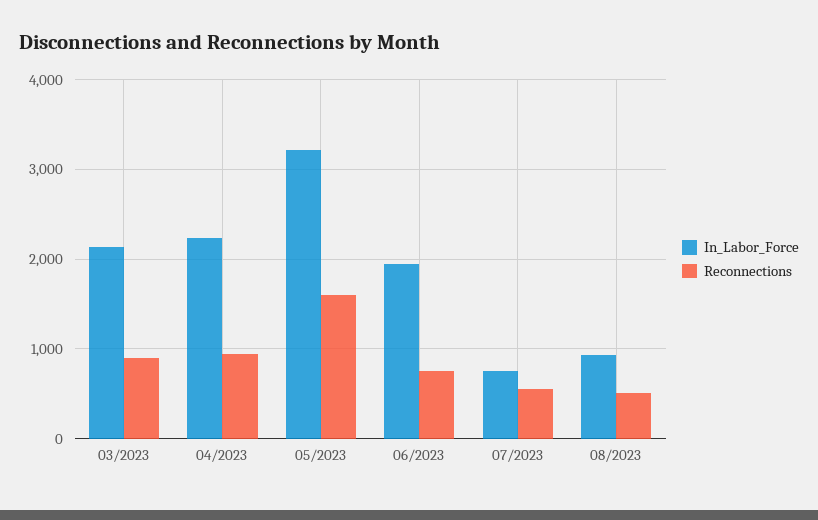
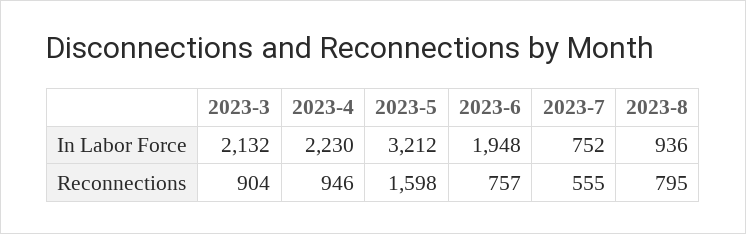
Reconnections, 08/2023: 500 -> 795

